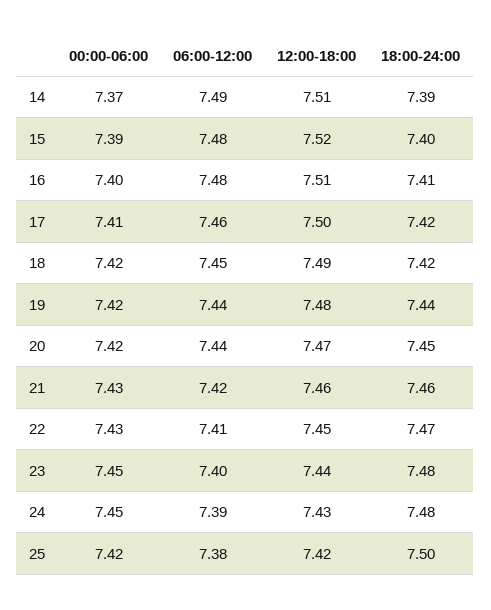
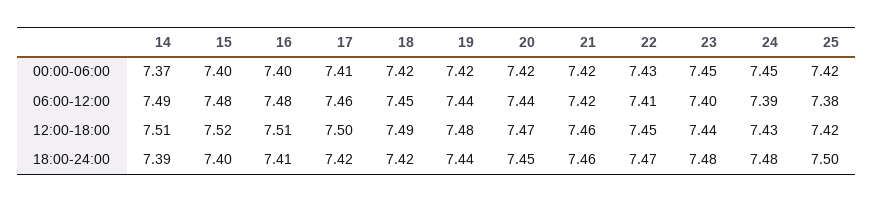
00:00-06:00, 15: 7.39 -> 7.4
00:00-06:00, 21: 7.43 -> 7.42

